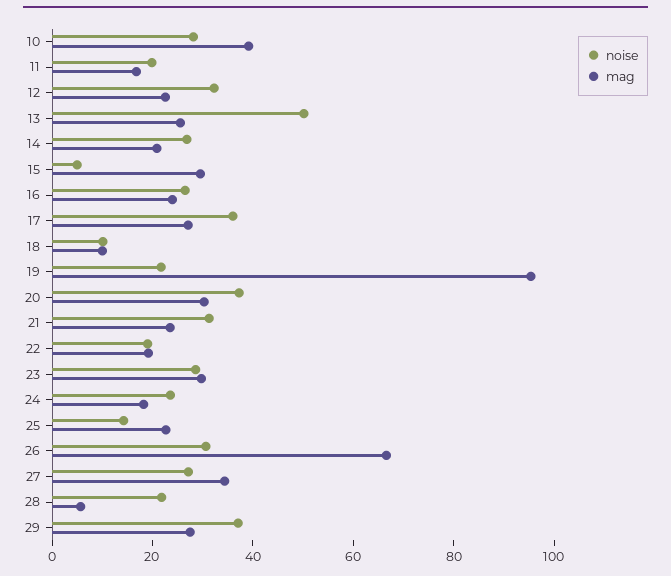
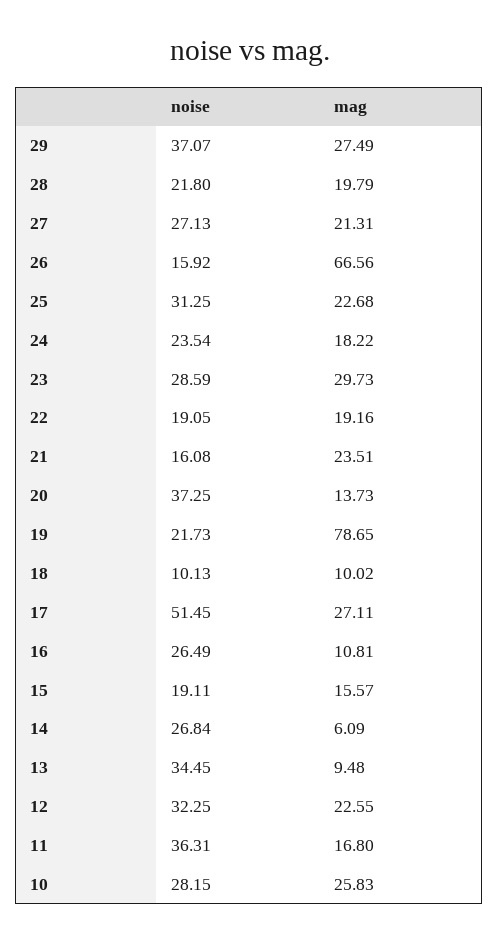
mag, 10: 40 -> 25.83
noise, 11: 20 -> 36.31
noise, 13: 50 -> 34.45
mag, 13: 25 -> 9.48
mag, 14: 20 -> 6.09
noise, 15: 5 -> 19.11
mag, 15: 30 -> 15.57
mag, 16: 25 -> 10.81
noise, 17: 35 -> 51.45
mag, 19: 95 -> 78.65
mag, 20: 30 -> 13.73
noise, 21: 30 -> 16.08
noise, 25: 15 -> 31.25
noise, 26: 30 -> 15.92
mag, 27: 35 -> 21.31
mag, 28: 5 -> 19.79

